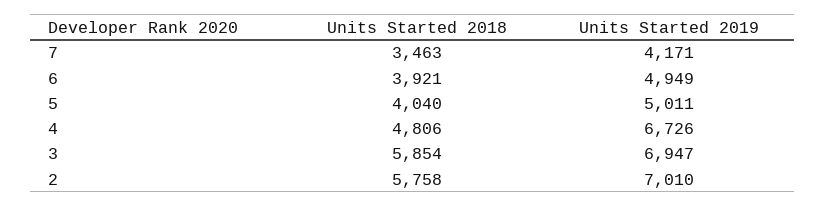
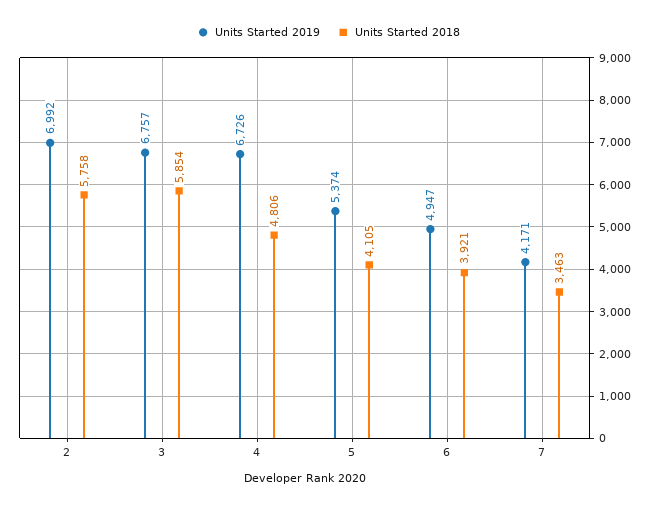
Units Started 2019, 6: 4949 -> 4947
Units Started 2018, 5: 4040 -> 4105
Units Started 2019, 5: 5011 -> 5374
Units Started 2019, 3: 6947 -> 6757
Units Started 2019, 2: 7010 -> 6992

